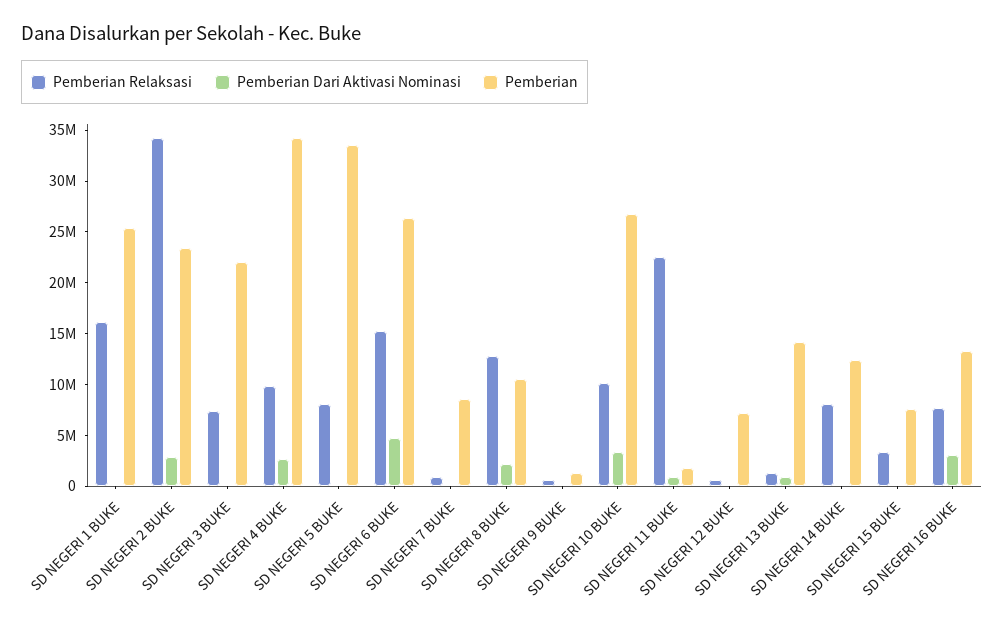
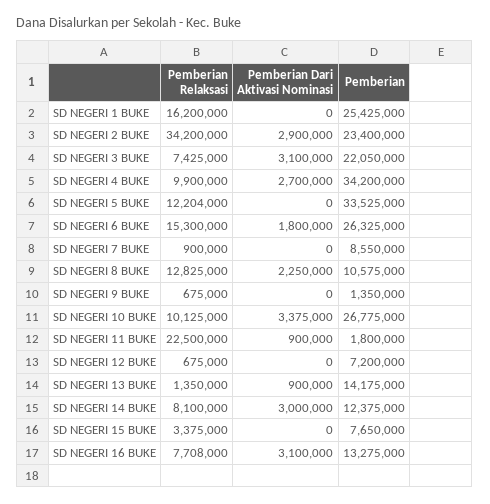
Pemberian Dari Aktivasi Nominasi, SD NEGERI 3 BUKE: 0 -> 3100000
Pemberian Relaksasi, SD NEGERI 5 BUKE: 8000000 -> 12204000
Pemberian Dari Aktivasi Nominasi, SD NEGERI 6 BUKE: 5000000 -> 1800000
Pemberian Dari Aktivasi Nominasi, SD NEGERI 14 BUKE: 0 -> 3000000

